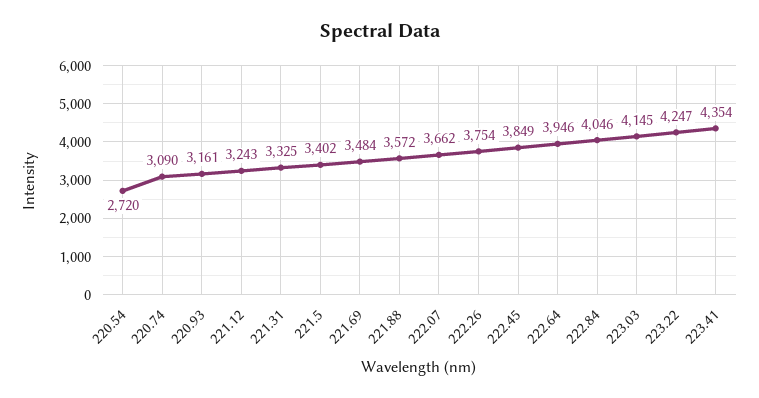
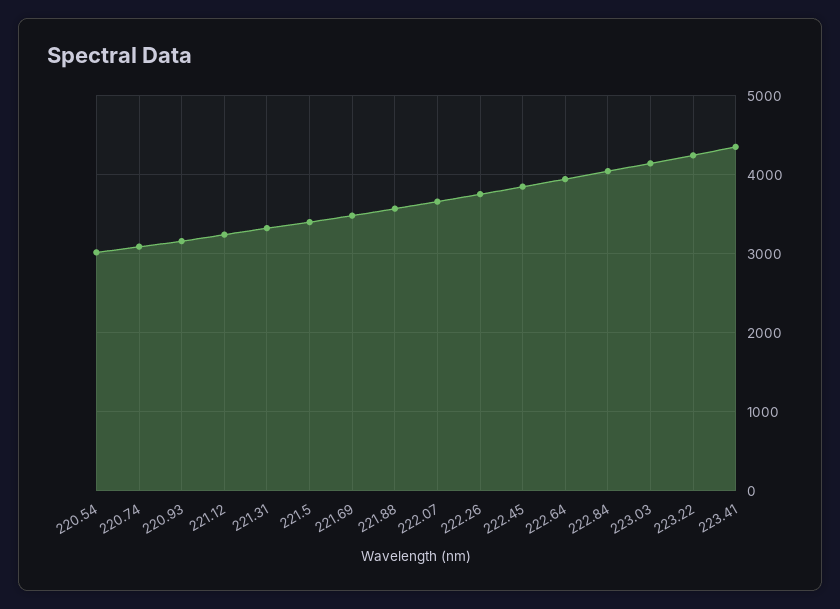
220.54: 2720 -> 3000

